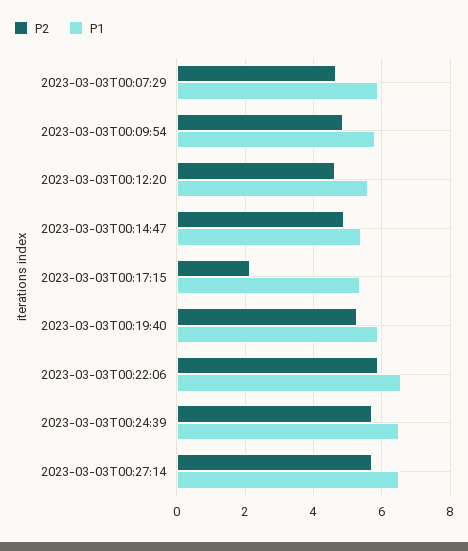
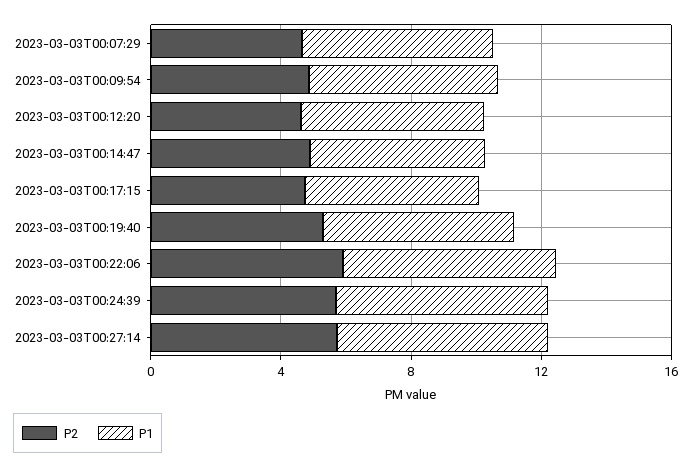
P2, 2023-03-03T00:17:15: 2.2 -> 5

